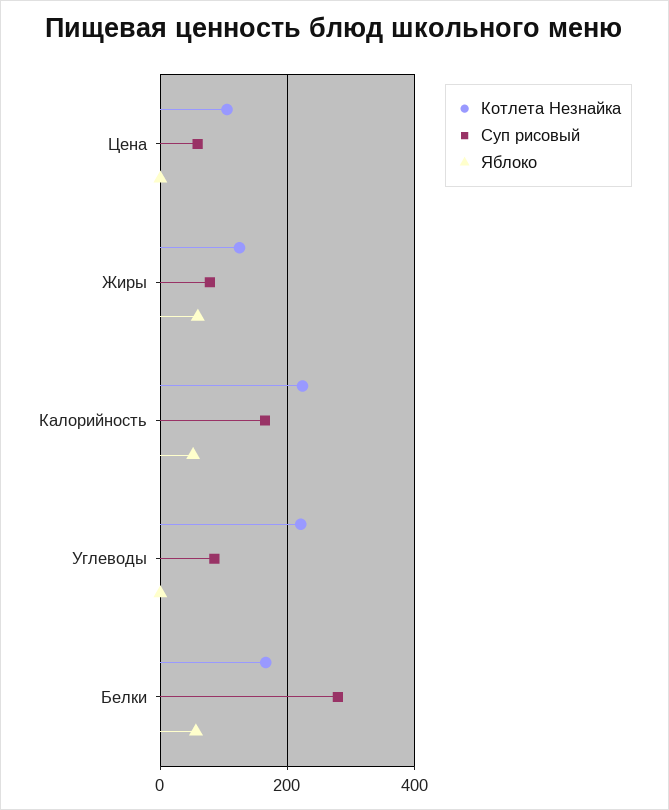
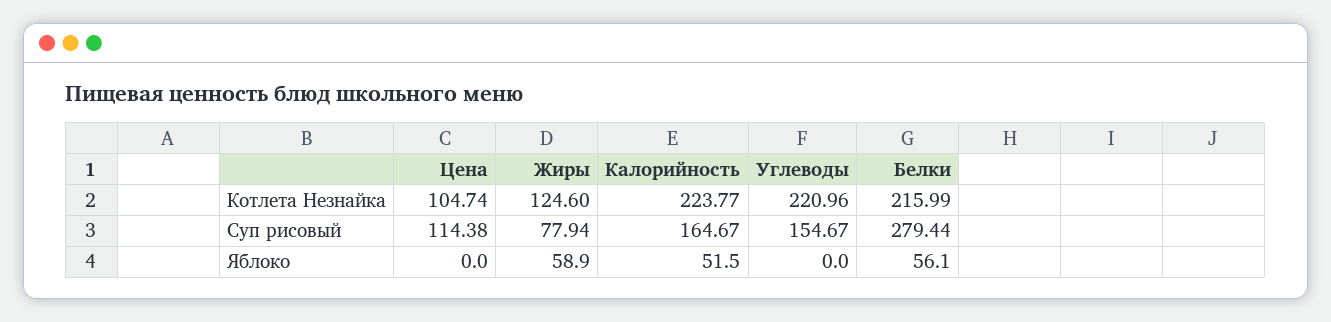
Суп рисовый, Цена: 60 -> 114.38
Суп рисовый, Углеводы: 80 -> 154.67
Котлета Незнайка, Белки: 160 -> 215.99

